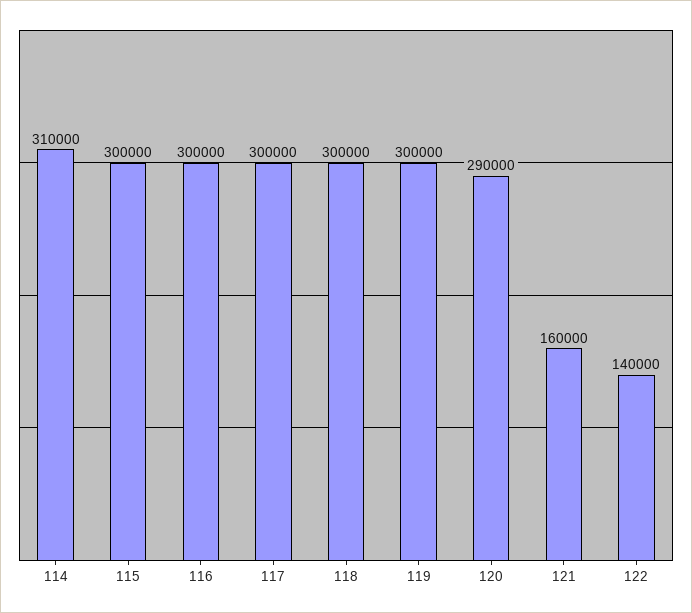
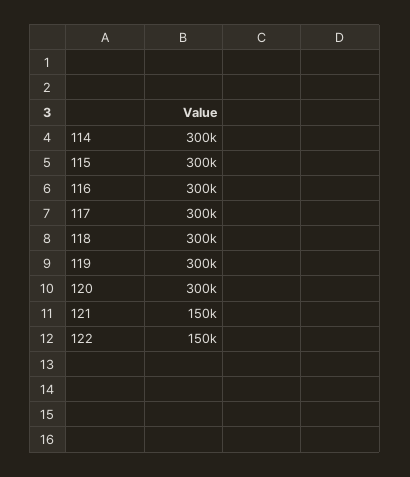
114: 310000 -> 300000
120: 290000 -> 300000
121: 160000 -> 150000
122: 140000 -> 150000

